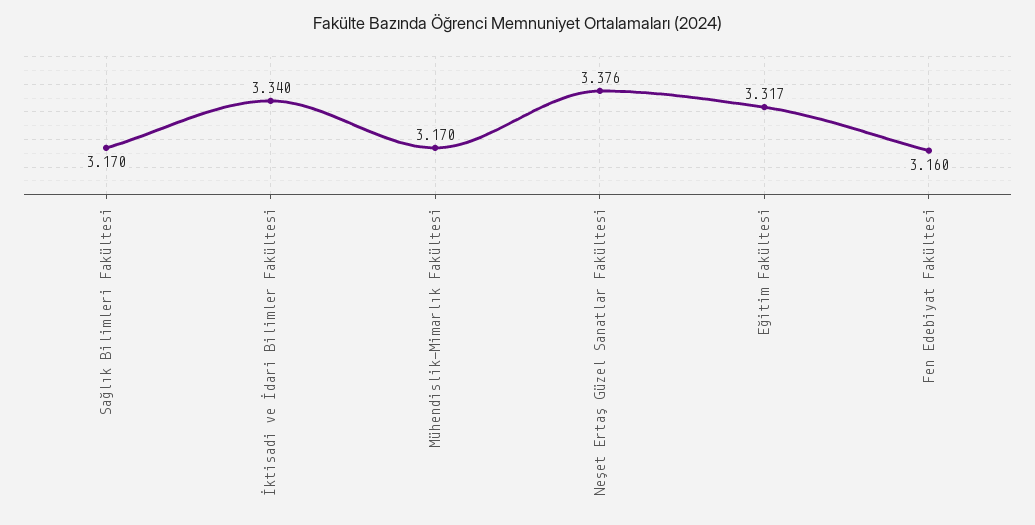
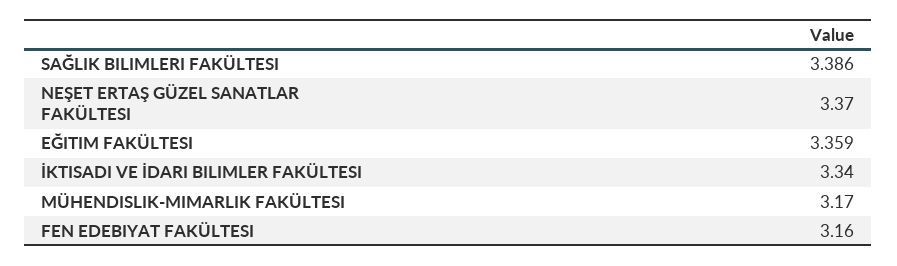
Sağlık Bilimleri Fakültesi: 3.17 -> 3.386
Neşet Ertaş Güzel Sanatlar Fakültesi: 3.376 -> 3.37
Eğitim Fakültesi: 3.317 -> 3.359

